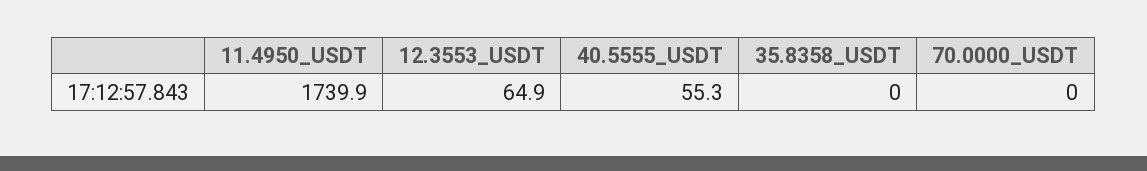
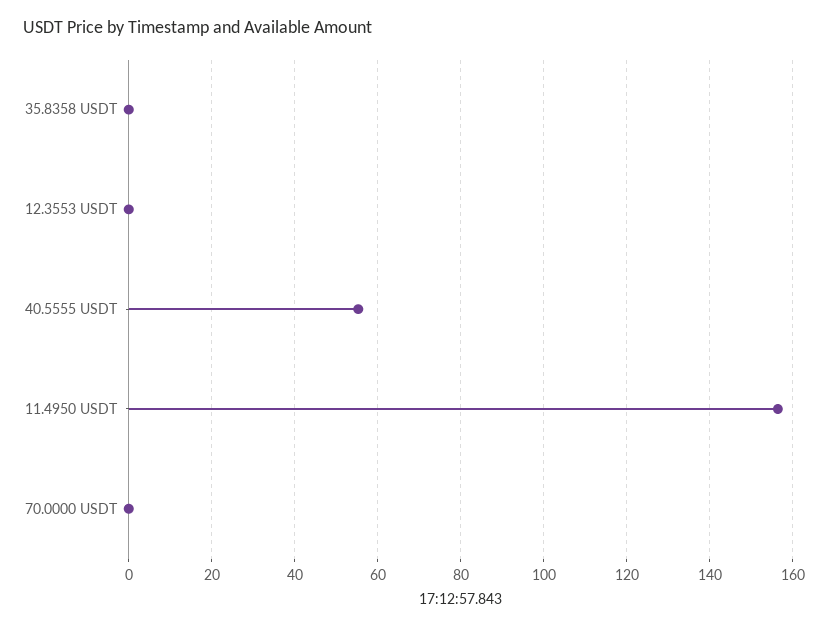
11.4950_USDT: 1739.9 -> 156
12.3553_USDT: 64.9 -> 0

